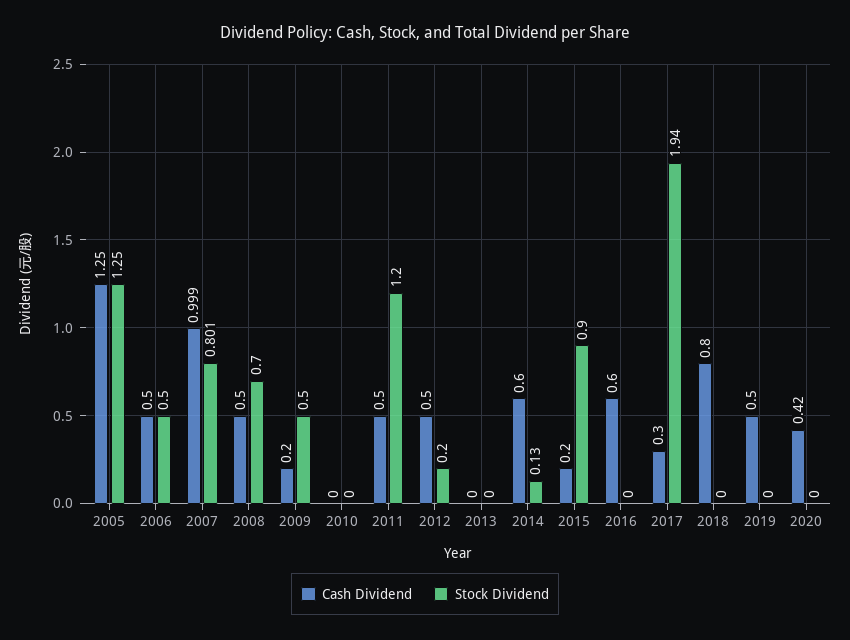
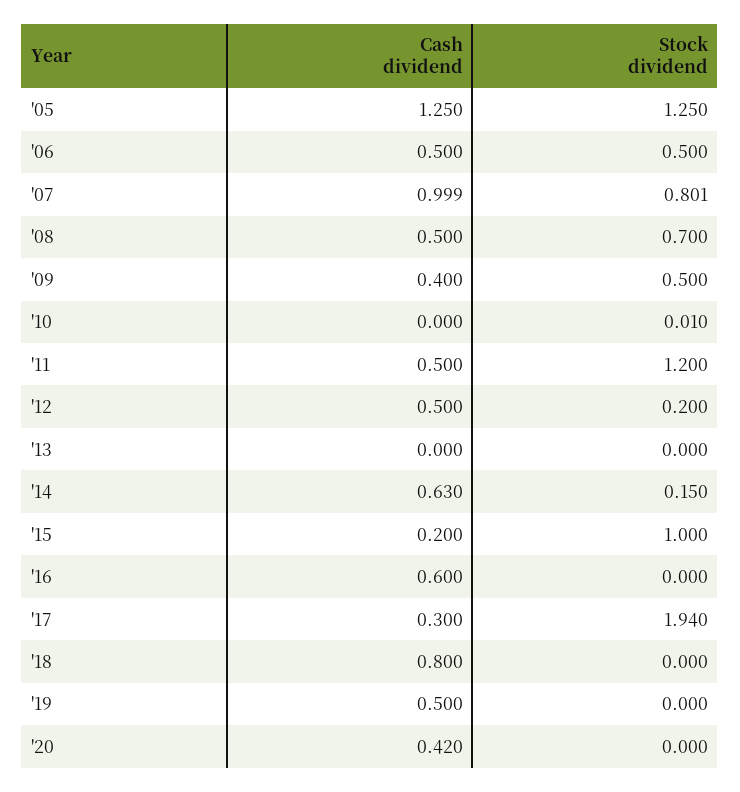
Cash Dividend, 2009: 0.2 -> 0.4
Stock Dividend, 2010: 0 -> 0.01
Cash Dividend, 2014: 0.6 -> 0.63
Stock Dividend, 2014: 0.13 -> 0.15
Stock Dividend, 2015: 0.9 -> 1

